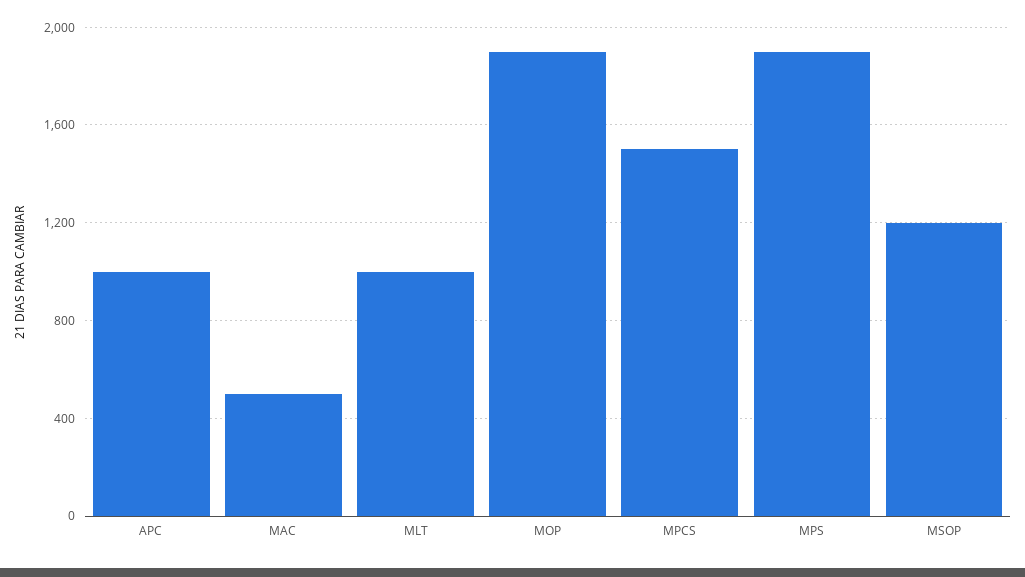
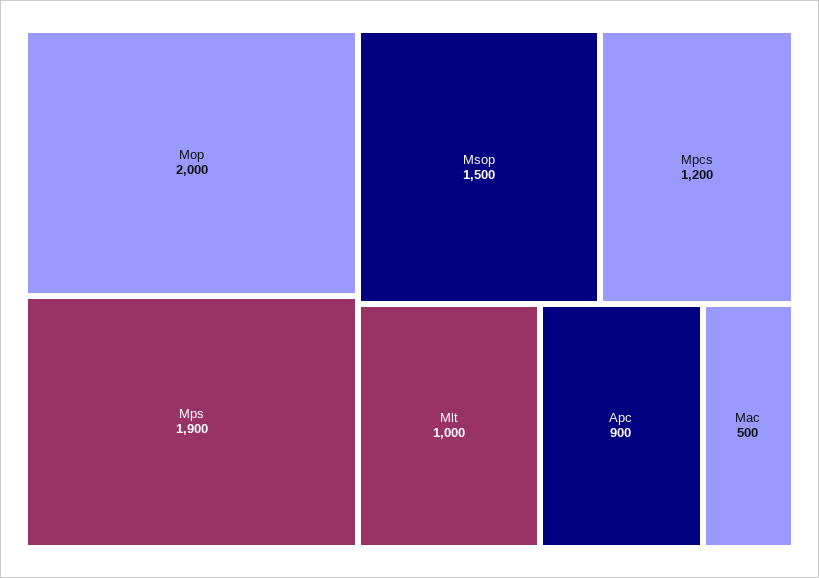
APC: 1000 -> 900
MOP: 1900 -> 2000
MPCS: 1500 -> 1200
MSOP: 1200 -> 1500

